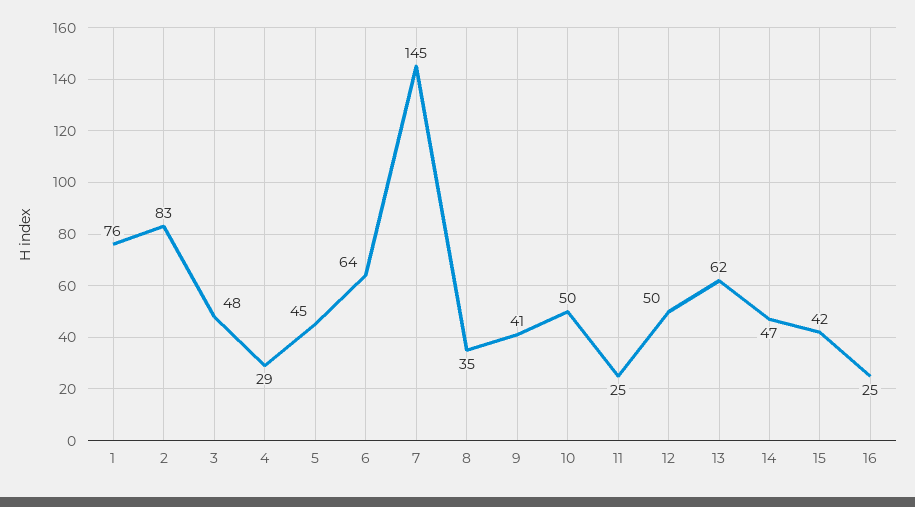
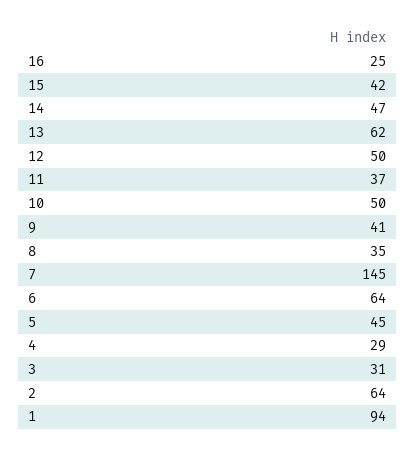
1: 76 -> 94
2: 83 -> 64
3: 48 -> 31
11: 25 -> 37

